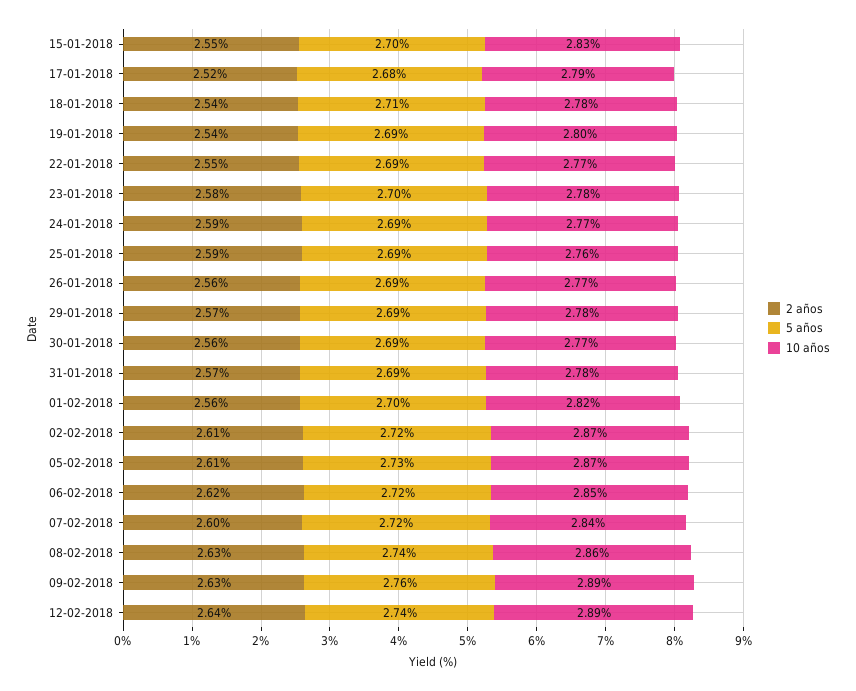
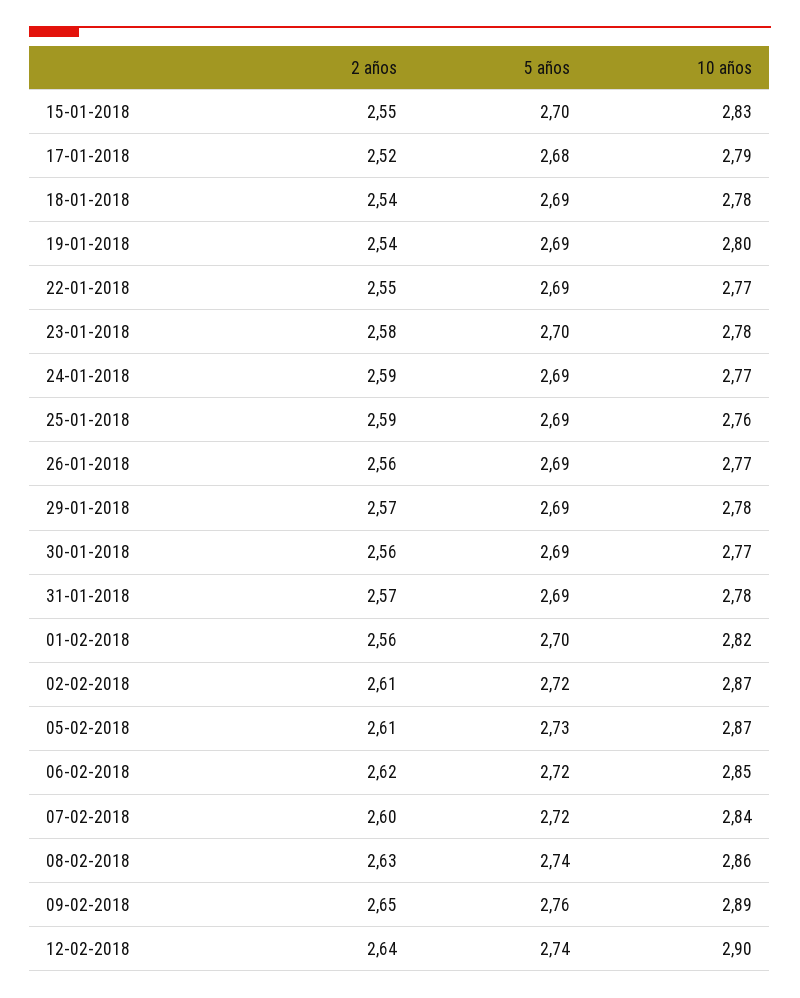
5 años, 18-01-2018: 2.71 -> 2.69
2 años, 09-02-2018: 2.63 -> 2.65
10 años, 12-02-2018: 2.89 -> 2.9

